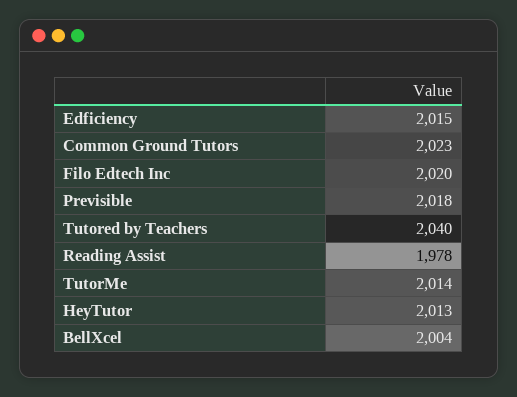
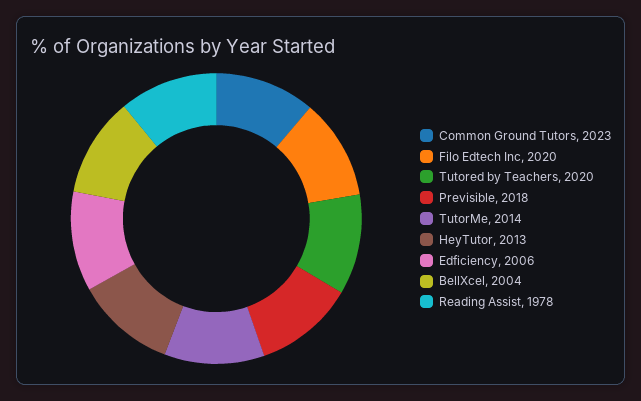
Edficiency: 2015 -> 2006
Tutored by Teachers: 2040 -> 2020

